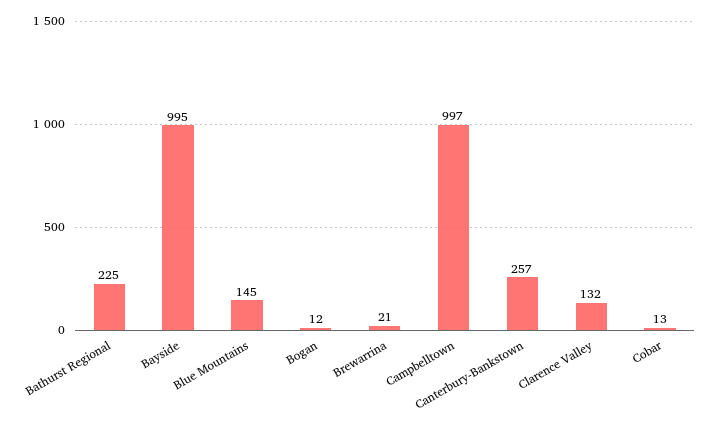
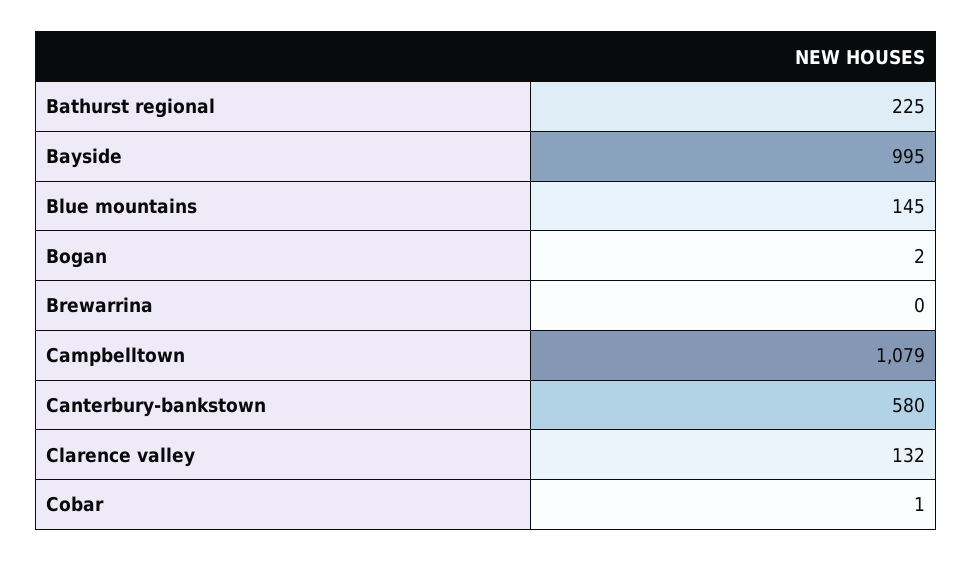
Bogan: 12 -> 2
Brewarrina: 21 -> 0
Campbelltown: 997 -> 1079
Canterbury-Bankstown: 257 -> 580
Cobar: 13 -> 1

